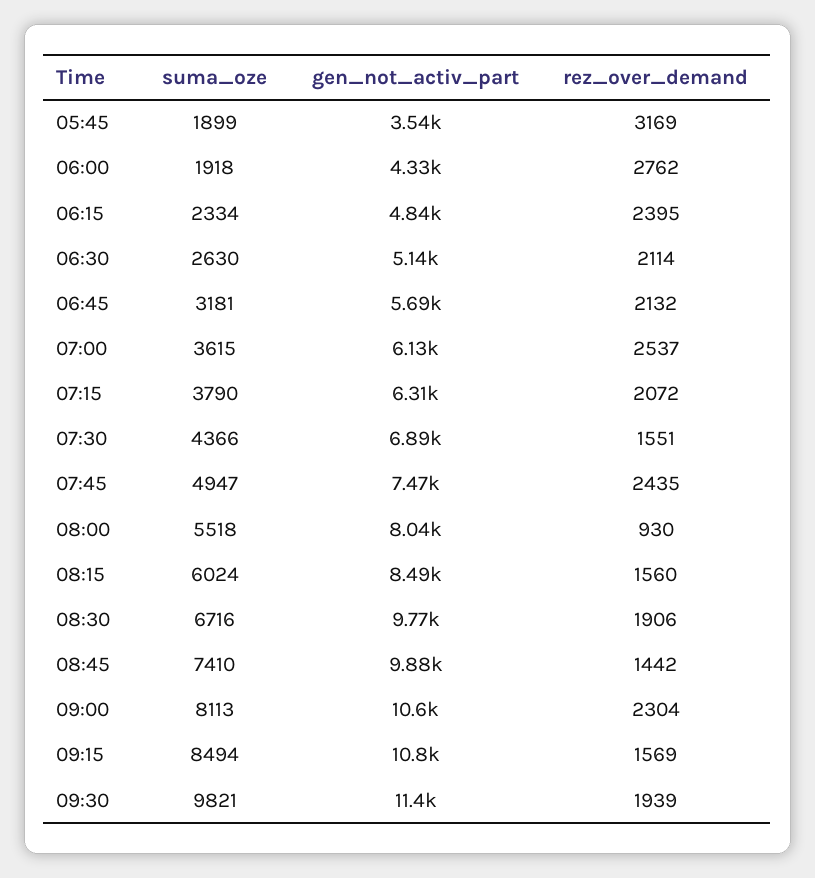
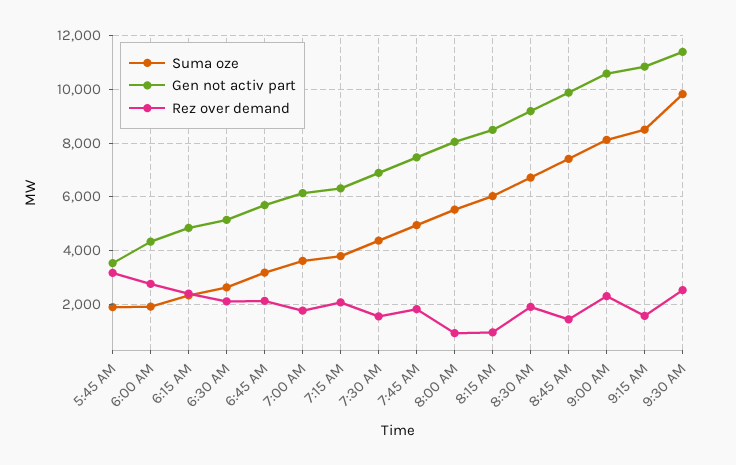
rez_over_demand, 07:00: 2537 -> 1750
rez_over_demand, 07:45: 2435 -> 1750
rez_over_demand, 08:15: 1560 -> 1000
gen_not_activ_part, 08:30: 9770 -> 9250
rez_over_demand, 09:30: 1939 -> 2500

